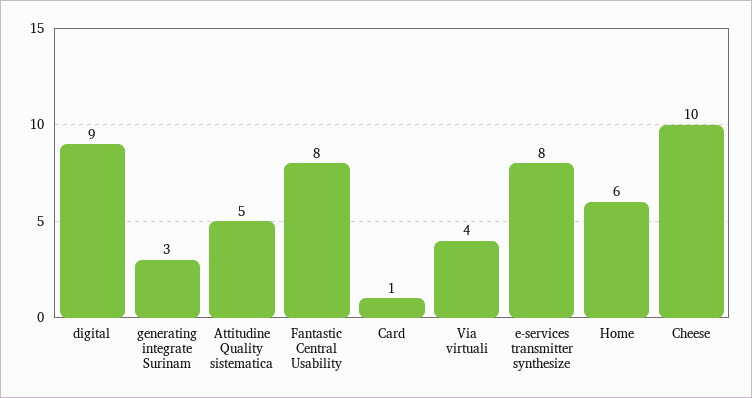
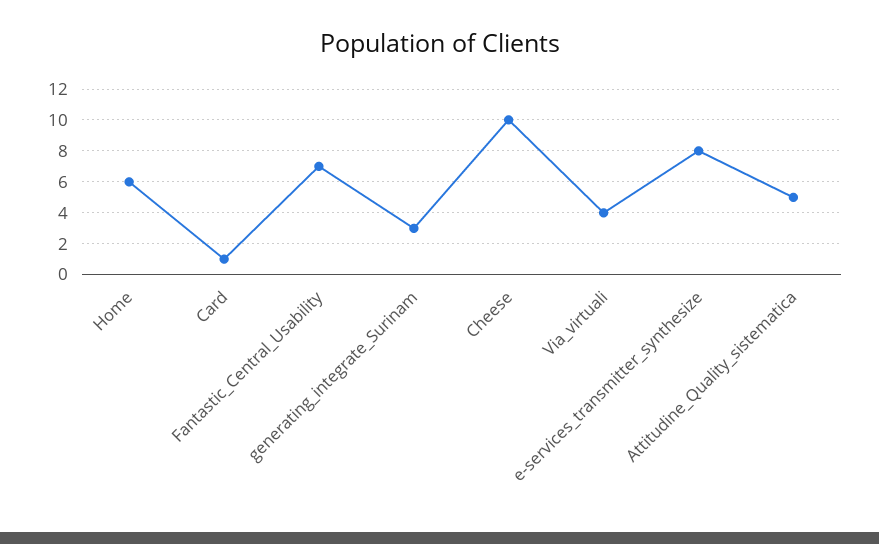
digital: 9 -> none
Fantastic Central Usability: 8 -> 7

